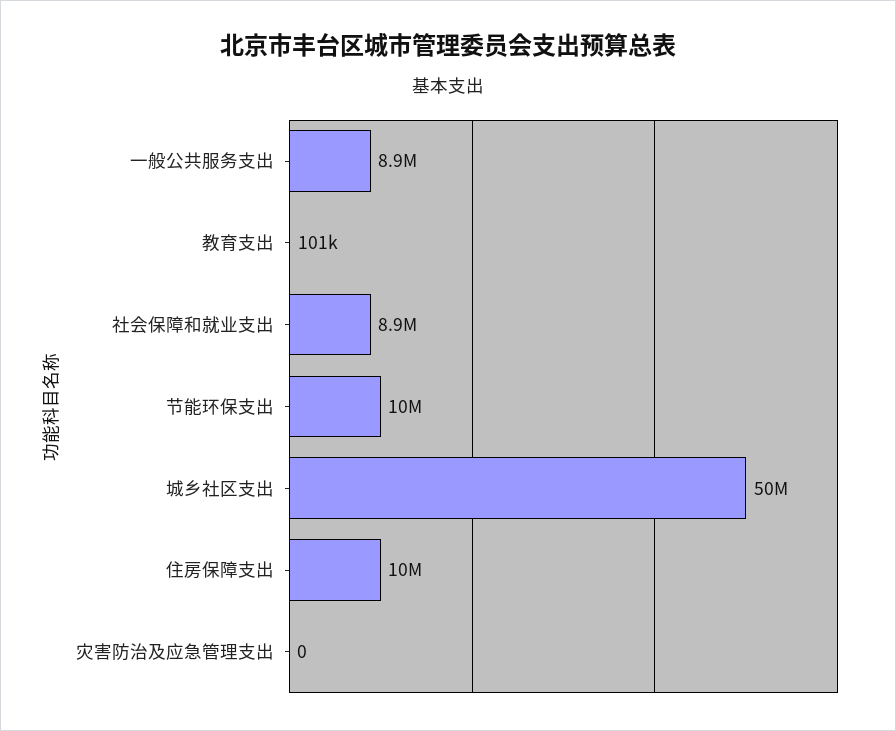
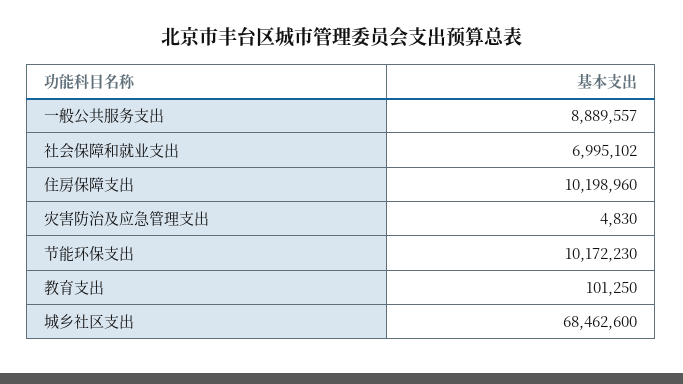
社会保障和就业支出: 8900000 -> 6995102
城乡社区支出: 50000000 -> 68462600
灾害防治及应急管理支出: 0 -> 4830

